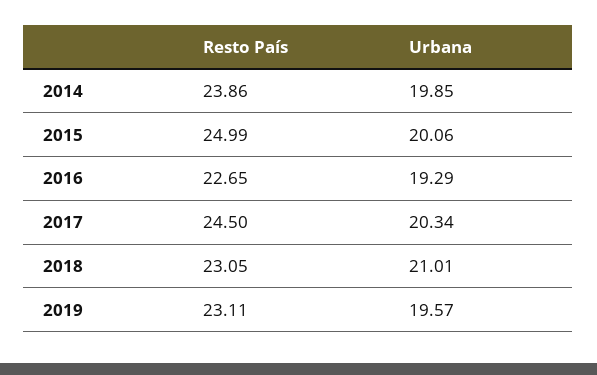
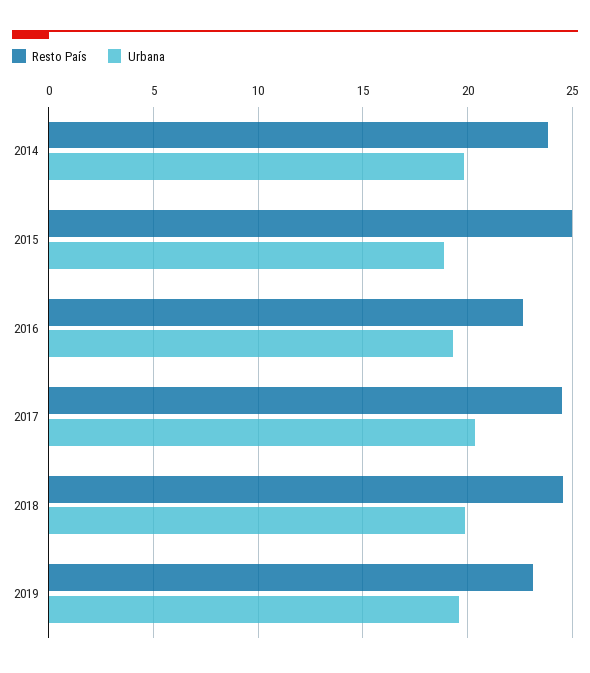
Urbana, 2015: 20.06 -> 19
Resto País, 2018: 23.05 -> 24.5
Urbana, 2018: 21.01 -> 20

